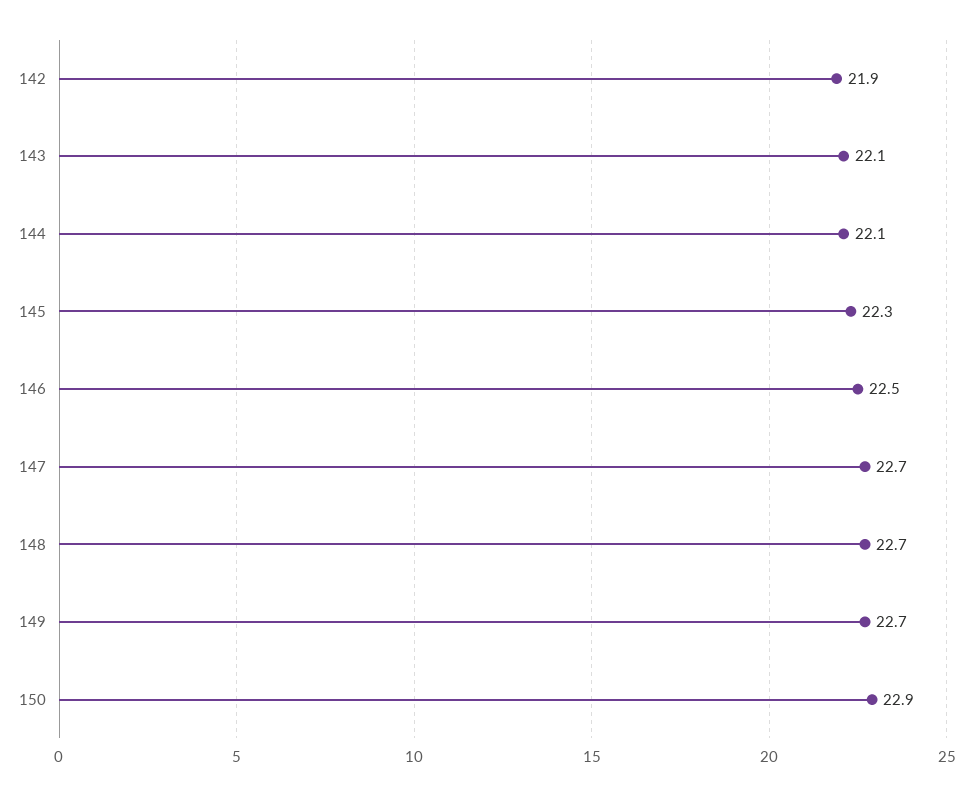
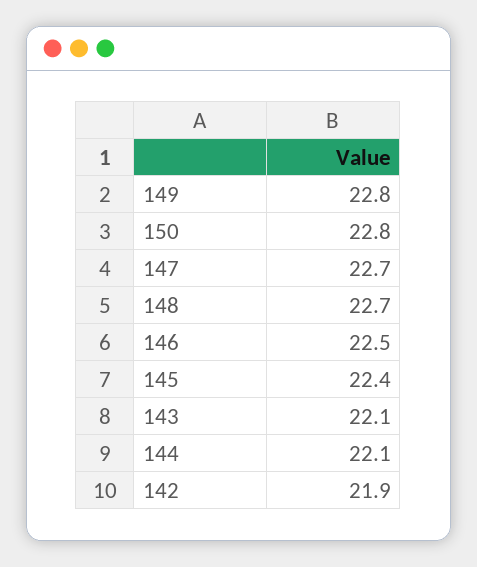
145: 22.3 -> 22.4
149: 22.7 -> 22.8
150: 22.9 -> 22.8

